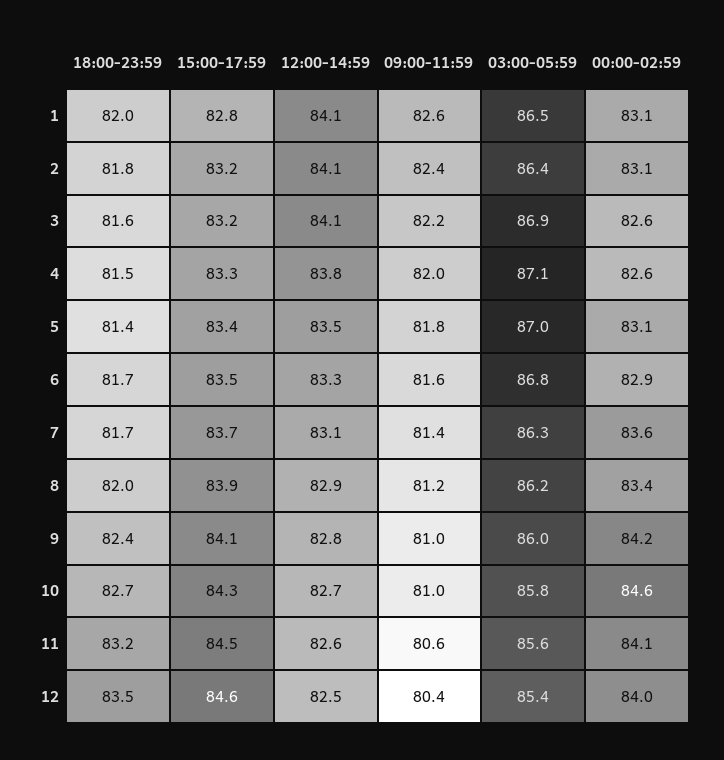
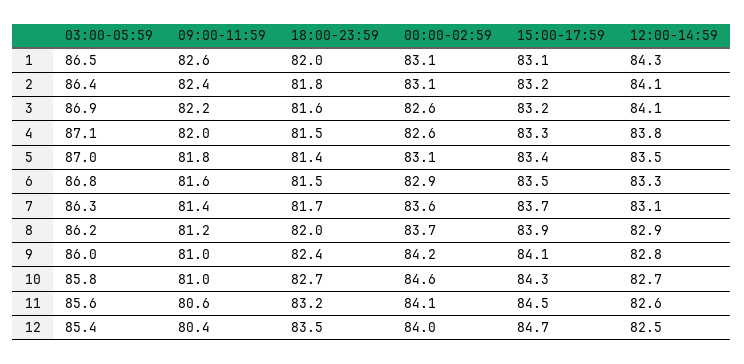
15:00-17:59, 1: 82.8 -> 83.1
12:00-14:59, 1: 84.1 -> 84.3
18:00-23:59, 6: 81.7 -> 81.5
00:00-02:59, 8: 83.4 -> 83.7
15:00-17:59, 12: 84.6 -> 84.7

